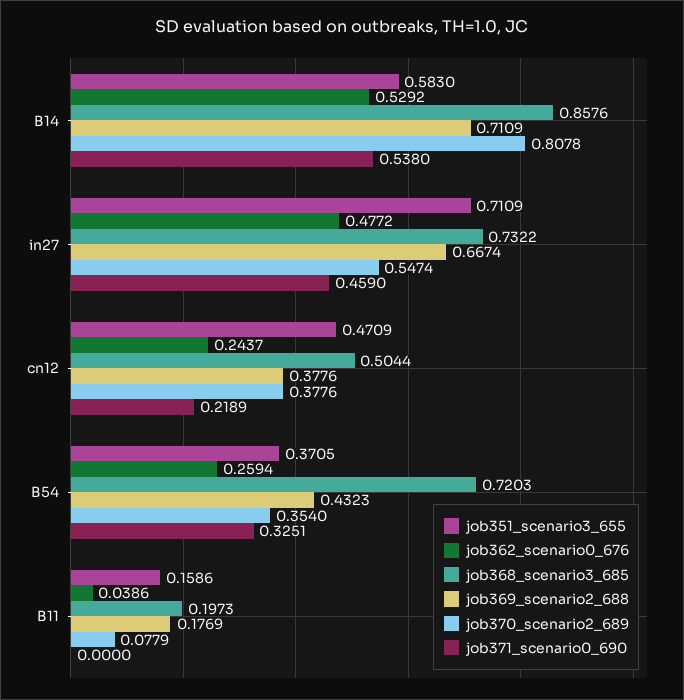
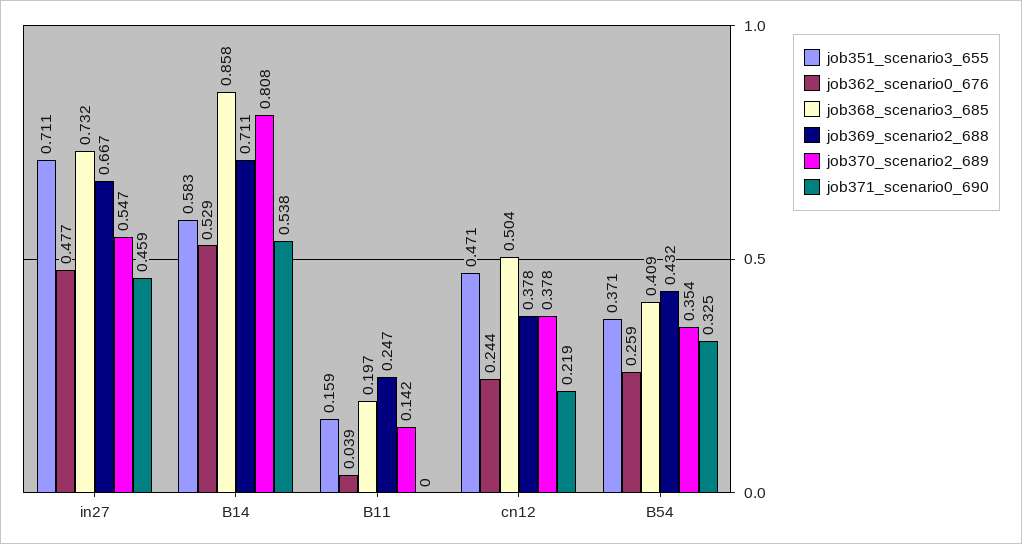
job368_scenario3_685, B54: 0.7203 -> 0.409
job369_scenario2_688, B11: 0.1769 -> 0.247
job370_scenario2_689, B11: 0.0779 -> 0.142

